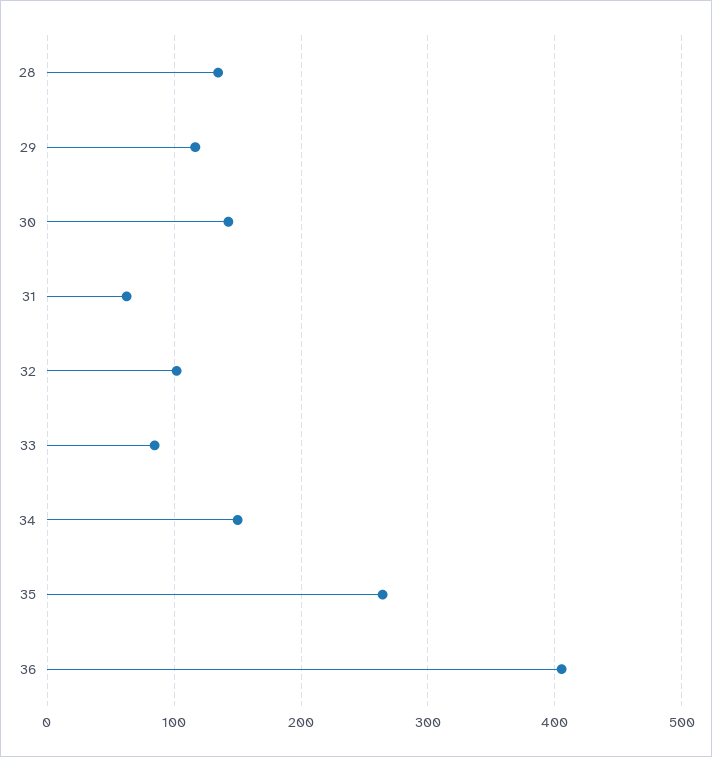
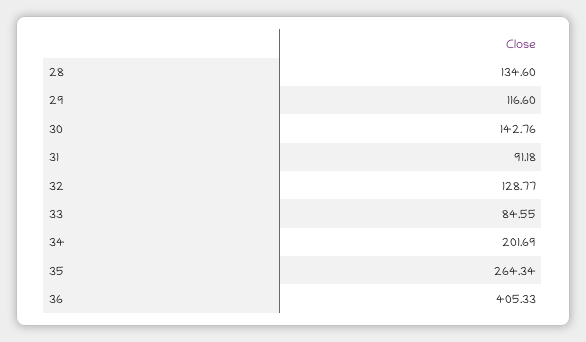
31: 60 -> 91.18
32: 100 -> 128.77
34: 150 -> 201.69

